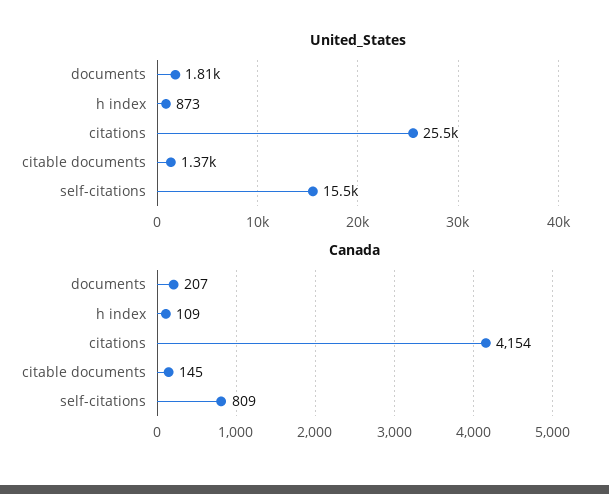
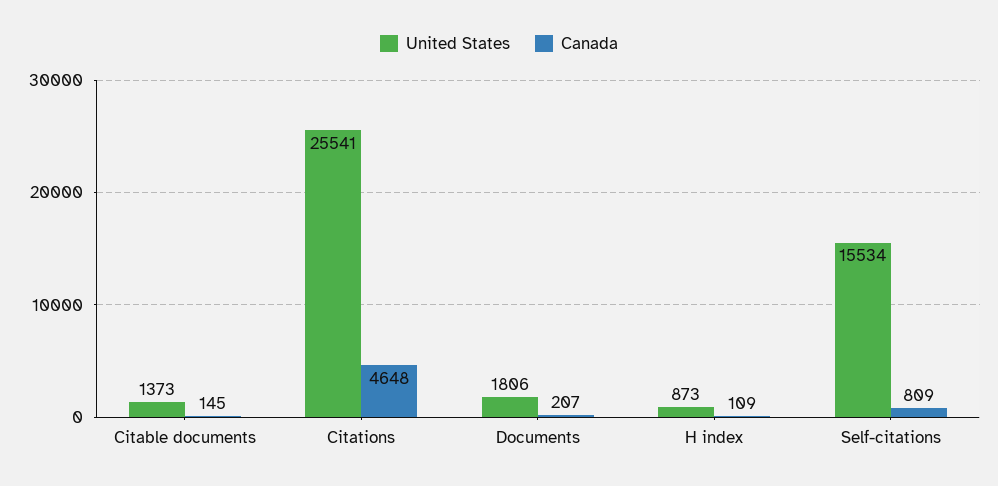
Canada, citations: 4154 -> 4648

